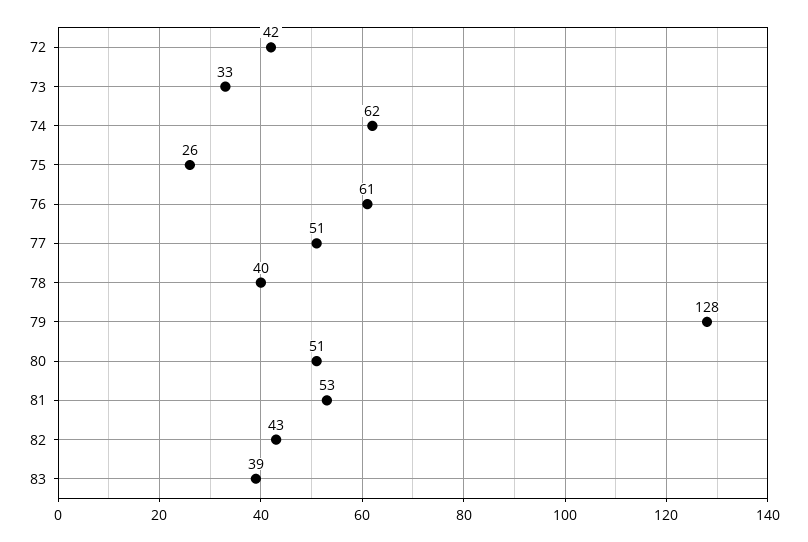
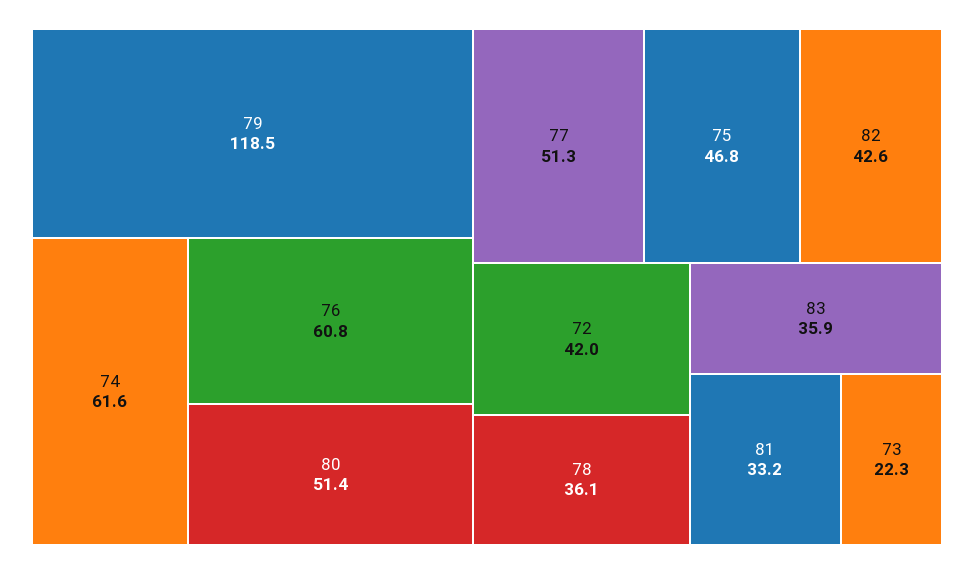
73: 33 -> 22.3
75: 26 -> 46.8
78: 40 -> 36.1
79: 128 -> 118.5
81: 53 -> 33.2
83: 39 -> 35.9

